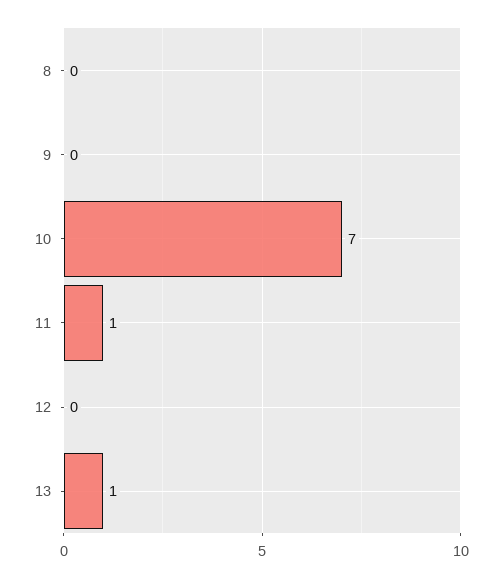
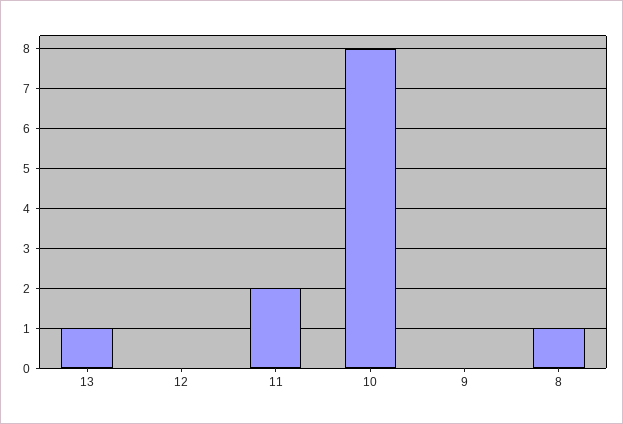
8: 0 -> 1
10: 7 -> 8
11: 1 -> 2

